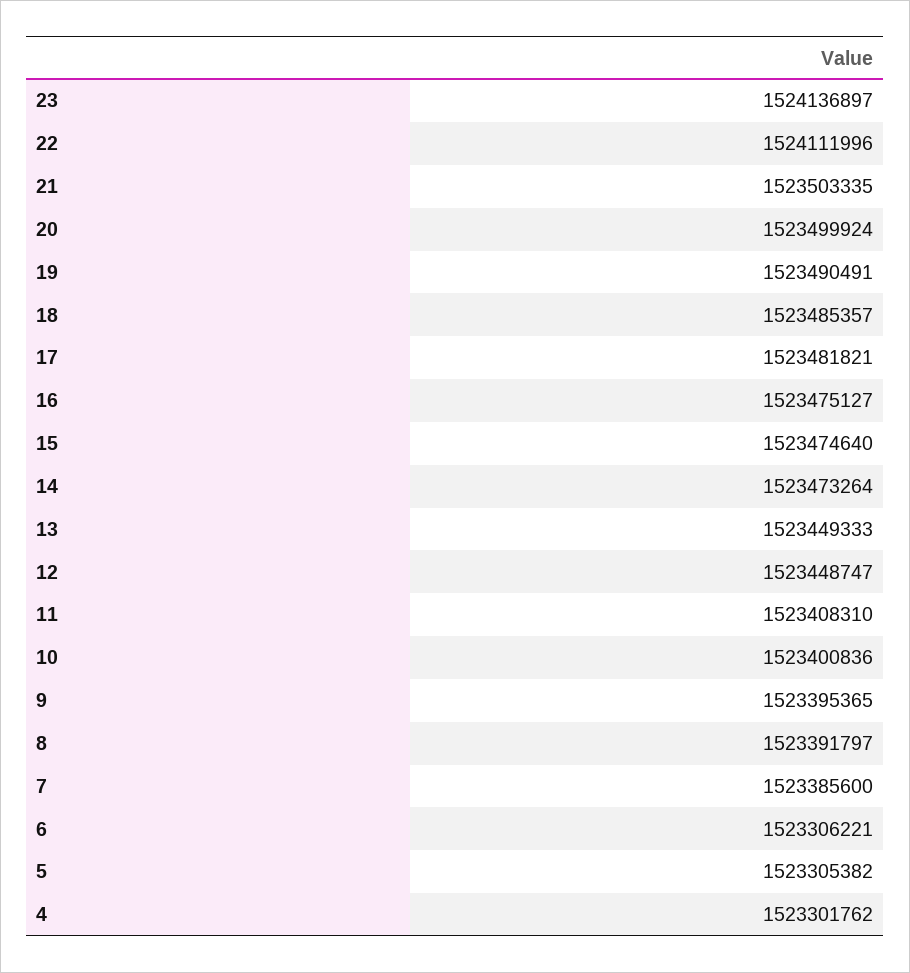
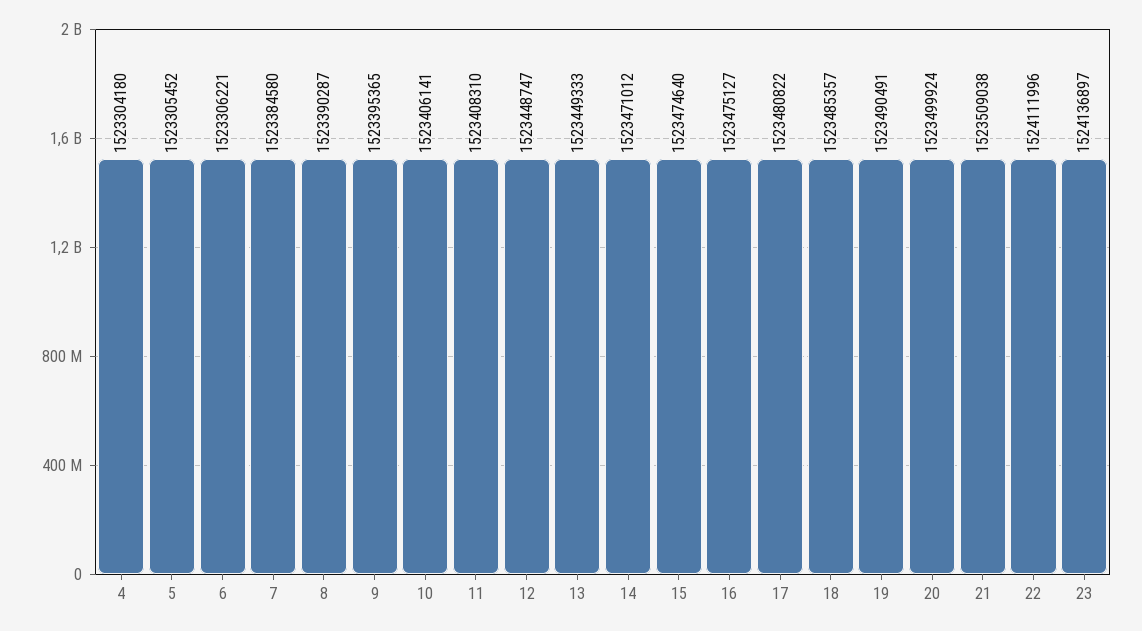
21: 1523503335 -> 1523509038
17: 1523481821 -> 1523480822
14: 1523473264 -> 1523471012
10: 1523400836 -> 1523406141
8: 1523391797 -> 1523390287
7: 1523385600 -> 1523384580
5: 1523305382 -> 1523305452
4: 1523301762 -> 1523304180

